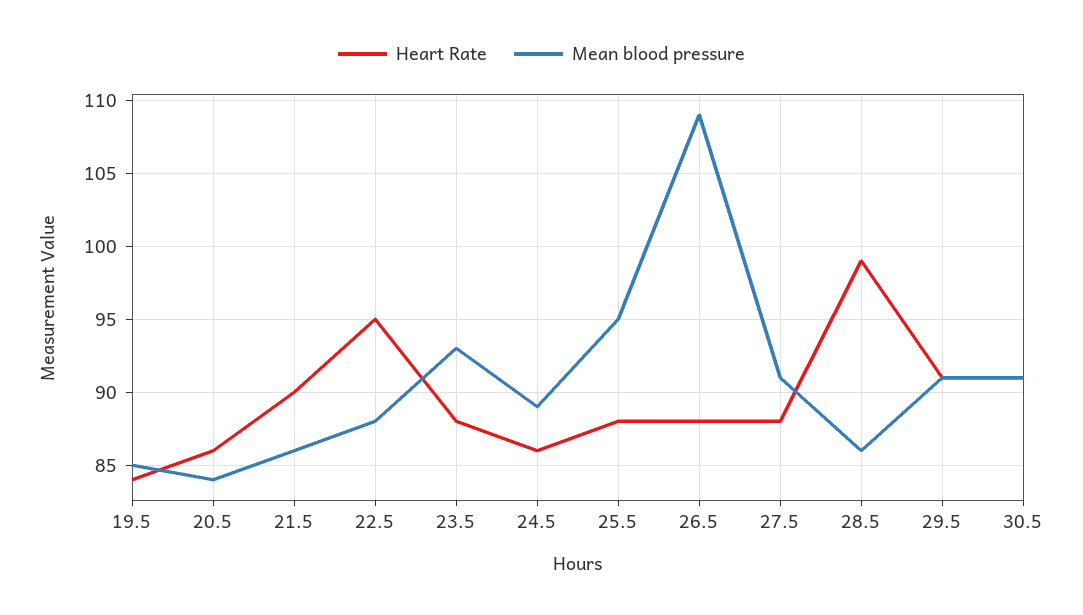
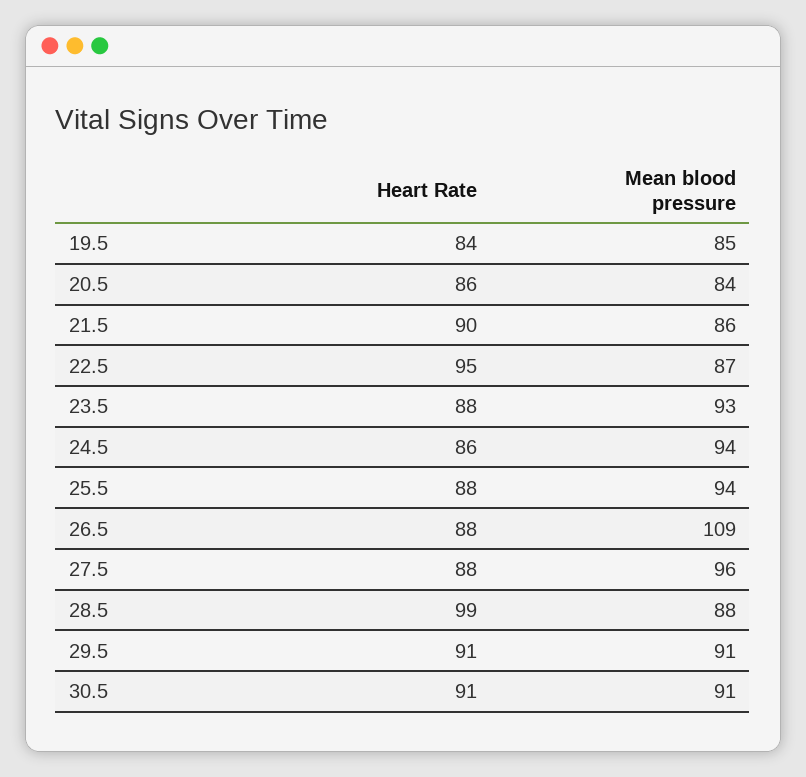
Mean blood pressure, 22.5: 88 -> 87
Mean blood pressure, 24.5: 89 -> 94
Mean blood pressure, 25.5: 95 -> 94
Mean blood pressure, 27.5: 91 -> 96
Mean blood pressure, 28.5: 86 -> 88

